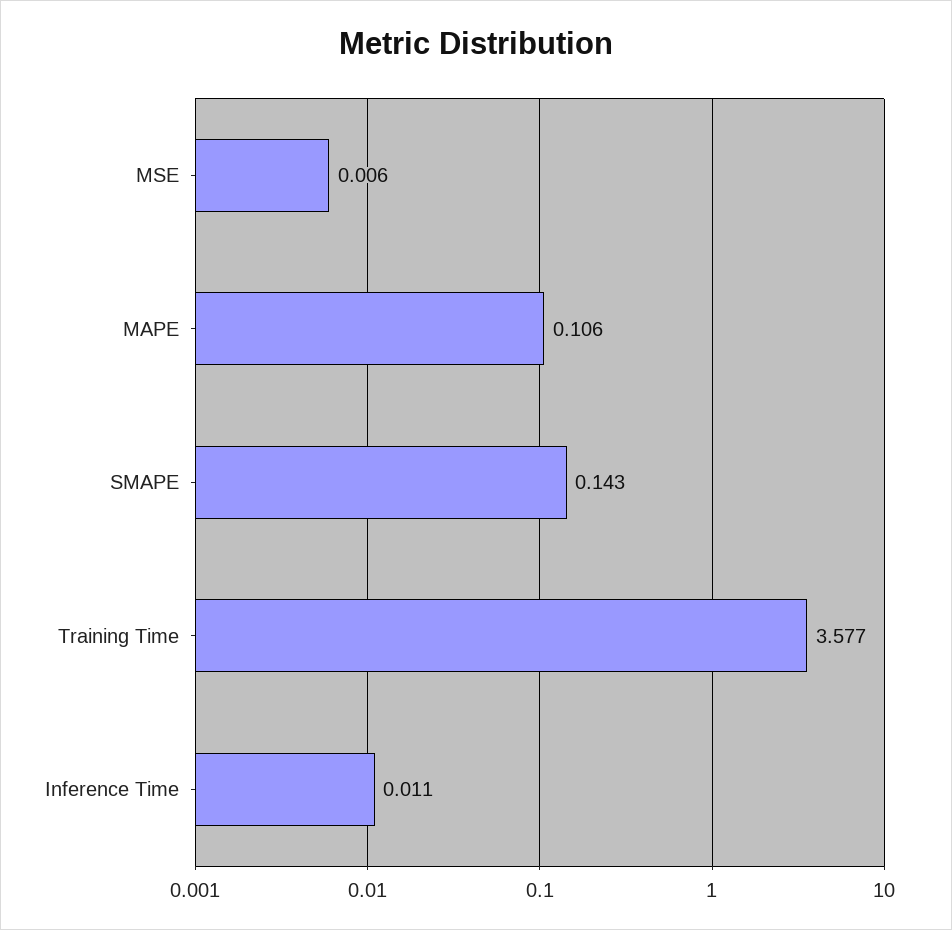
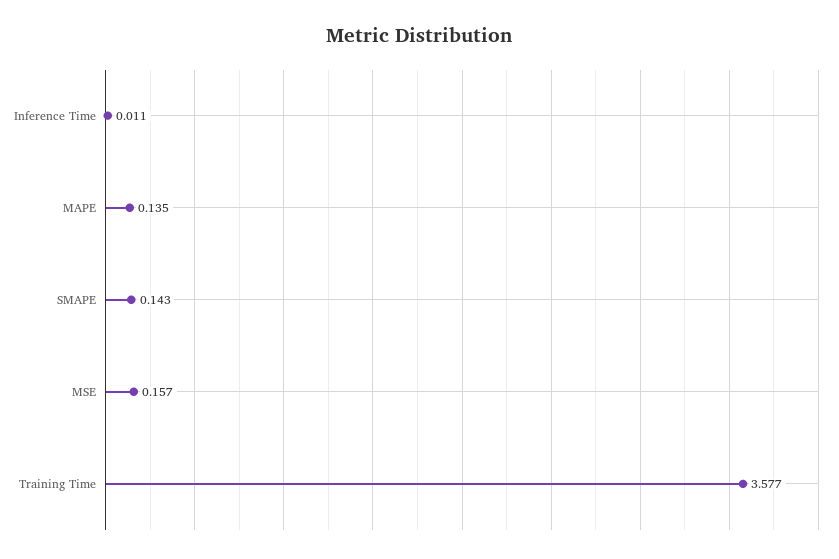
MSE: 0.006 -> 0.157
MAPE: 0.106 -> 0.135

